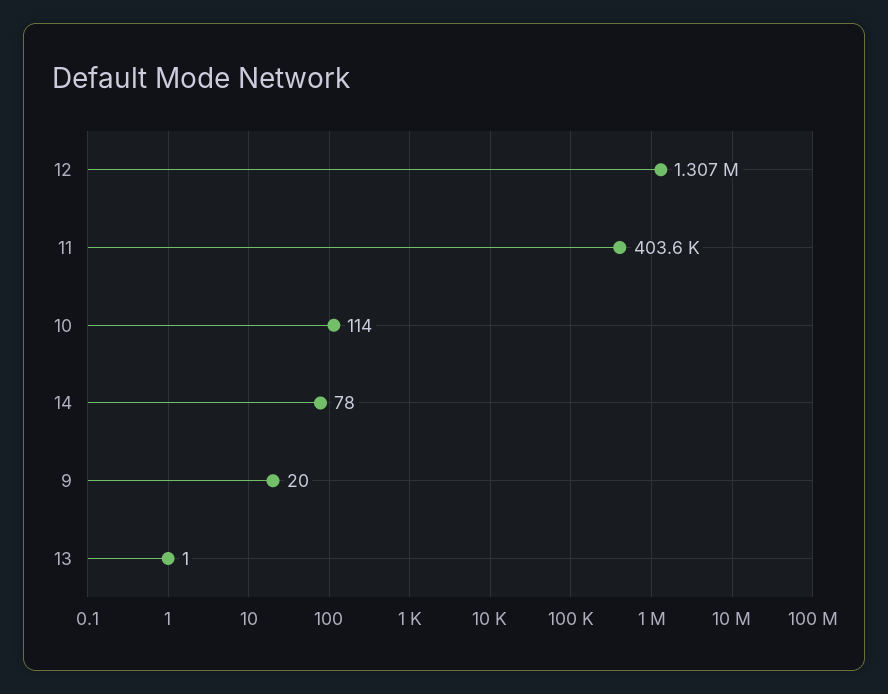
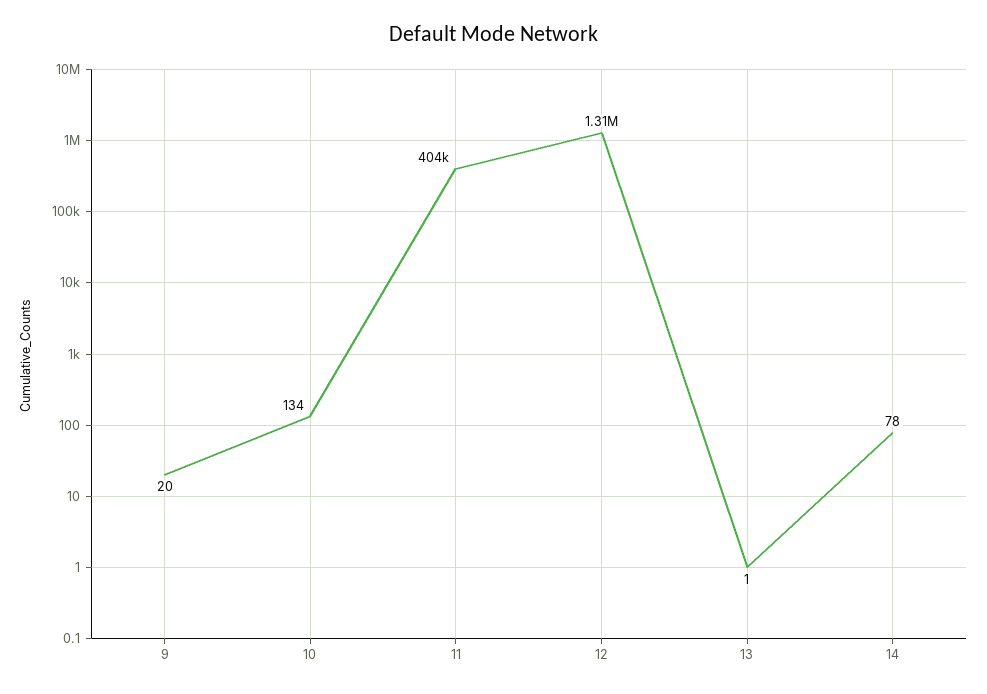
10: 114 -> 134

